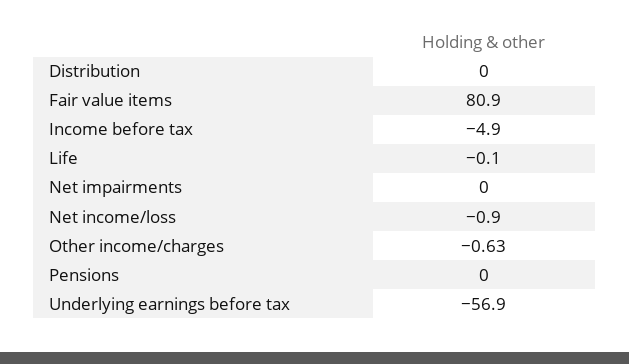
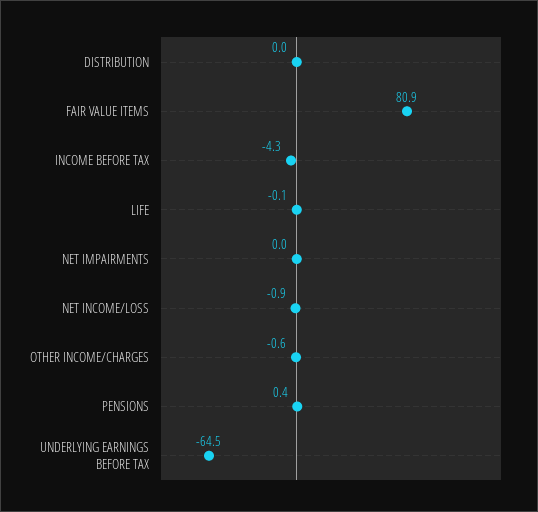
Income before tax: -4.9 -> -4.3
Pensions: 0 -> 0.4
Underlying earnings before tax: -56.9 -> -64.5

